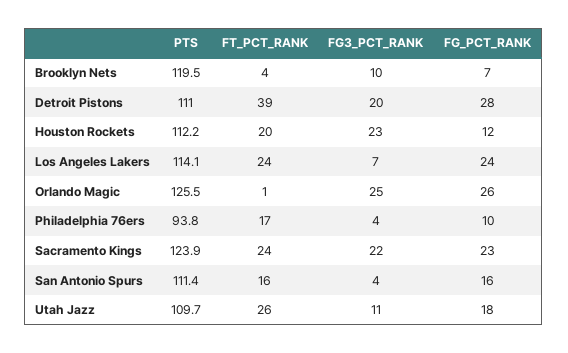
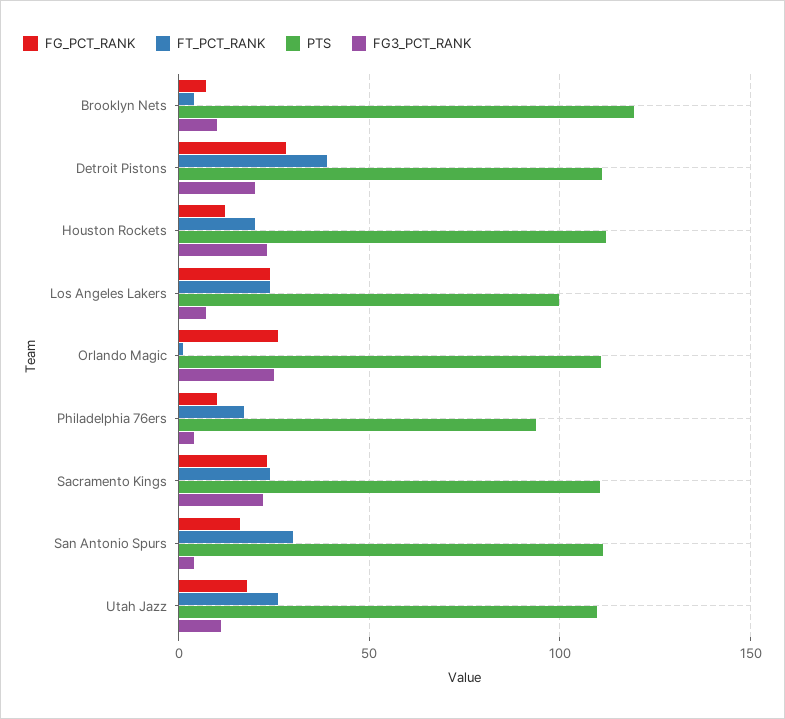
PTS, Los Angeles Lakers: 114.1 -> 100
PTS, Orlando Magic: 125.5 -> 110
PTS, Sacramento Kings: 123.9 -> 110
FT_PCT_RANK, San Antonio Spurs: 16 -> 30

